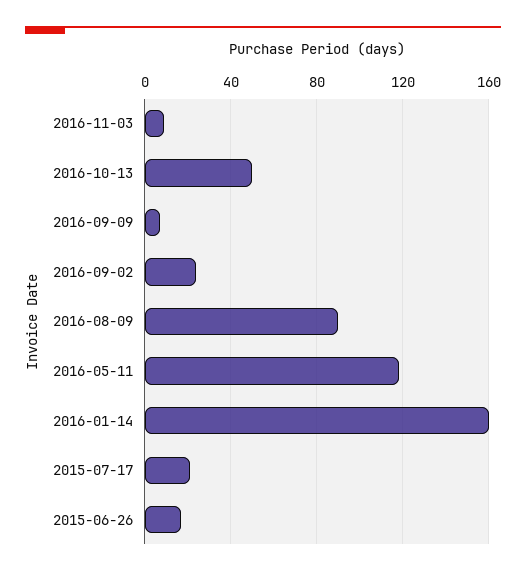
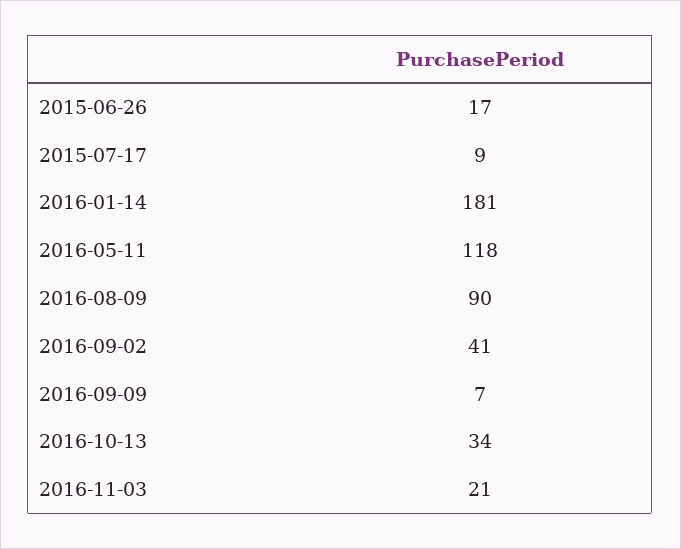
2016-11-03: 10 -> 21
2016-10-13: 50 -> 34
2016-09-02: 25 -> 41
2016-01-14: 160 -> 181
2015-07-17: 20 -> 9

